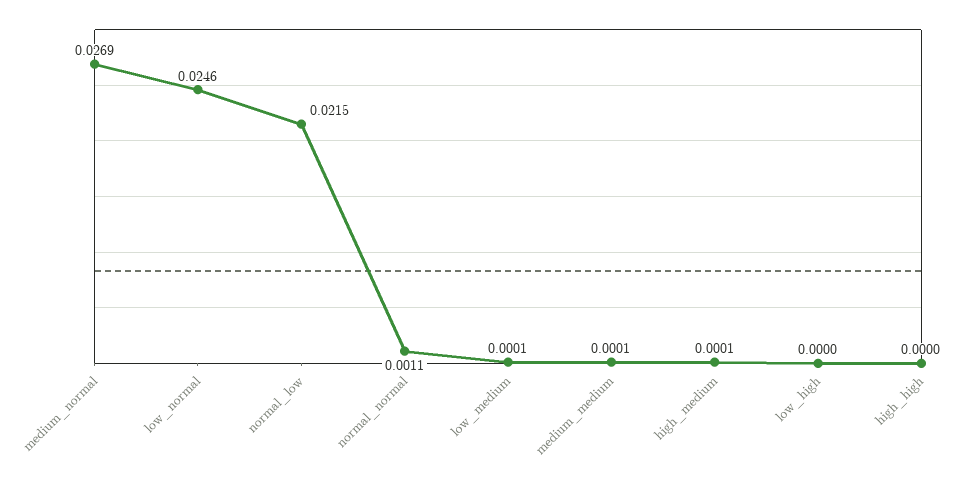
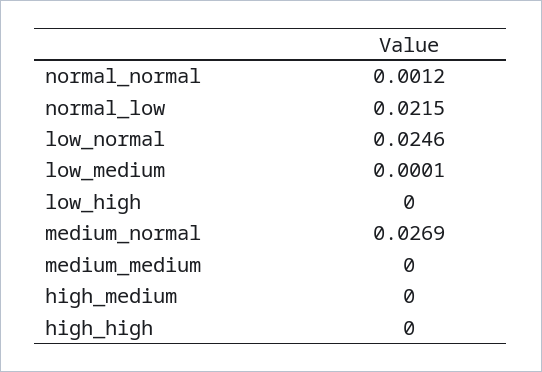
normal_normal: 0.0011 -> 0.0012
medium_medium: 0.0001 -> 0
high_medium: 0.0001 -> 0

